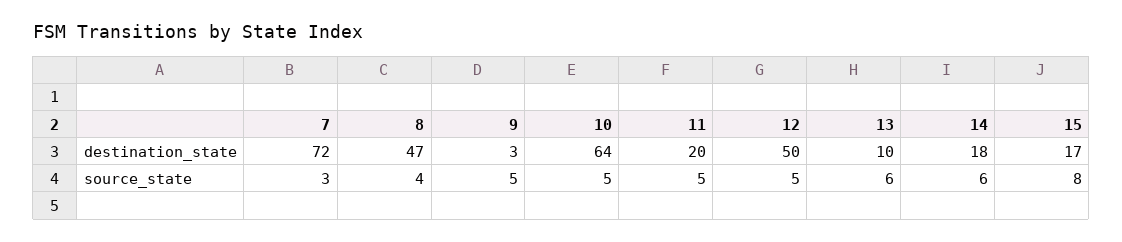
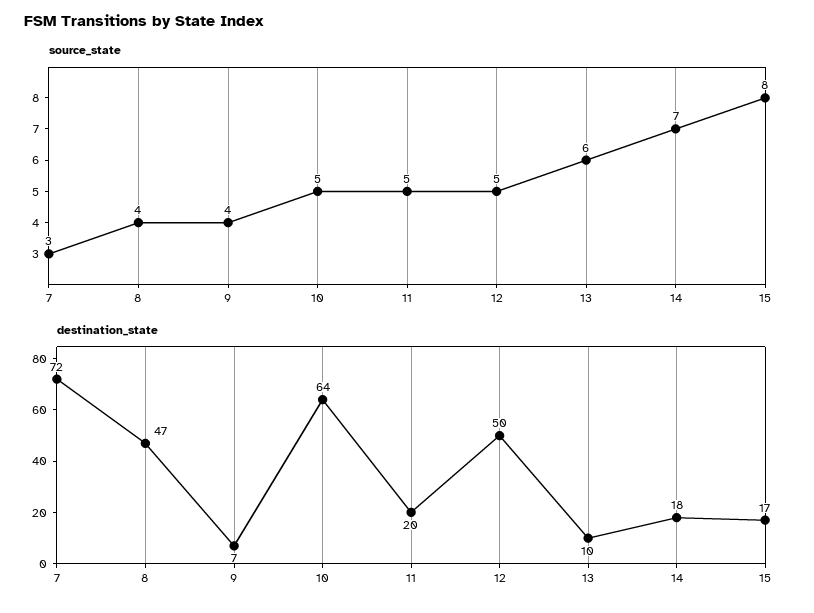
destination_state, 9: 3 -> 7
source_state, 9: 5 -> 4
source_state, 14: 6 -> 7

